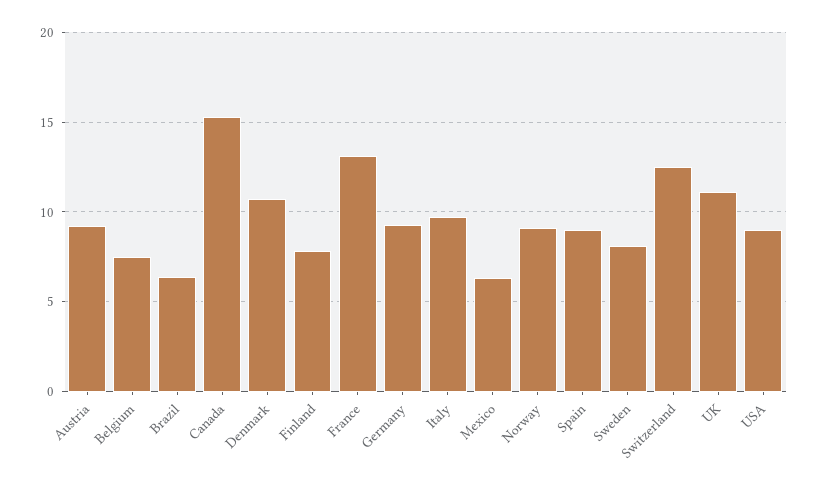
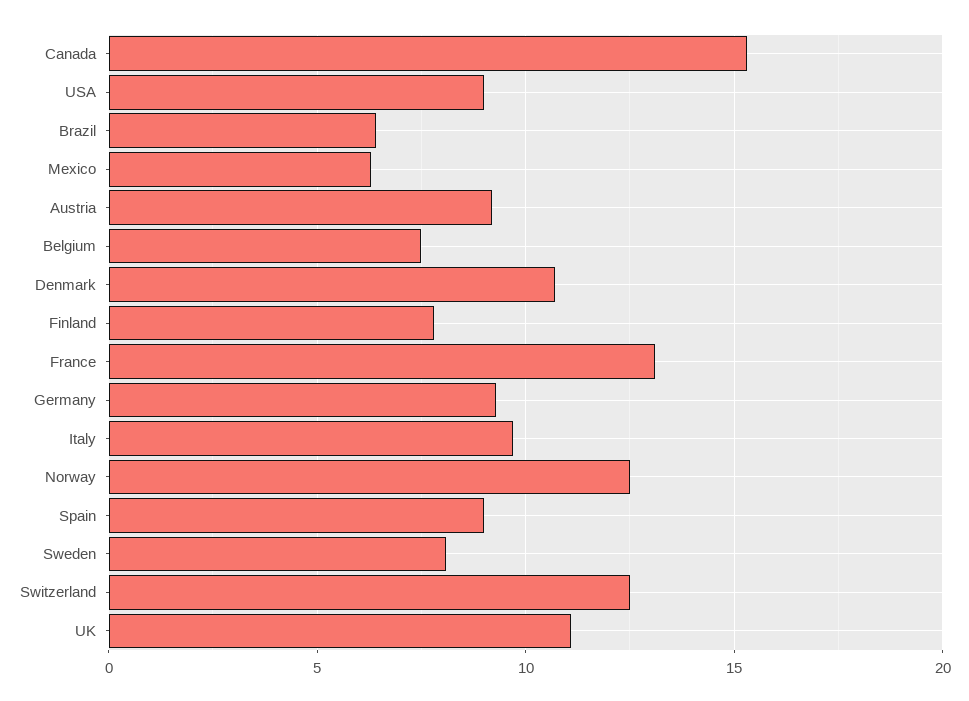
Norway: 9 -> 12.5

